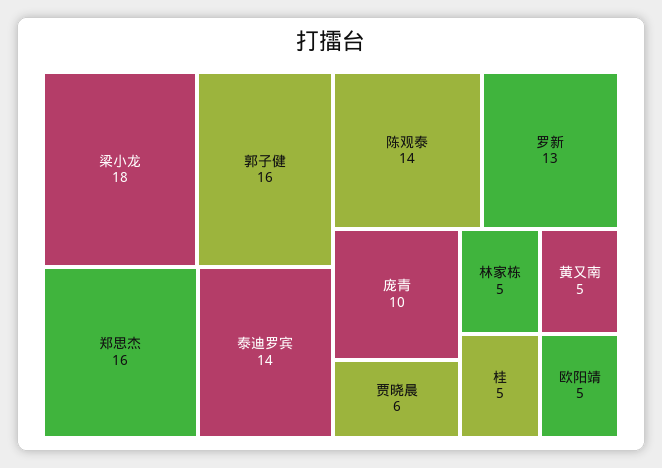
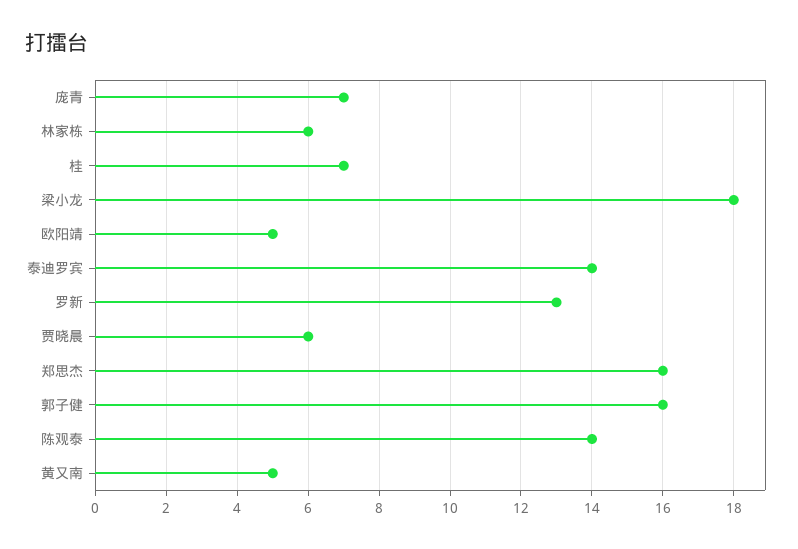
庞青: 10 -> 7
林家栋: 5 -> 6
桂: 5 -> 7

